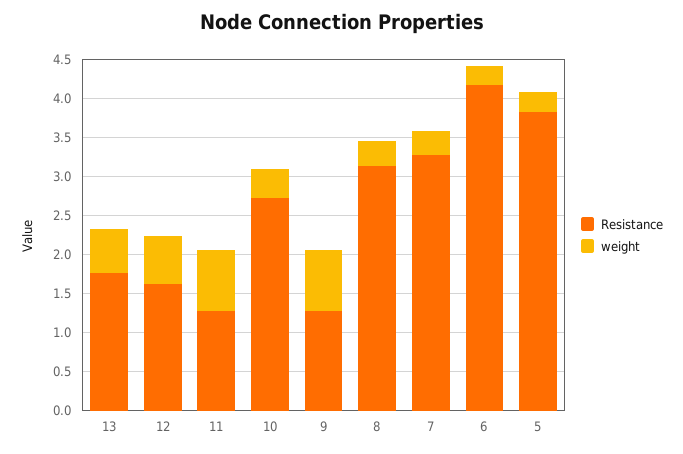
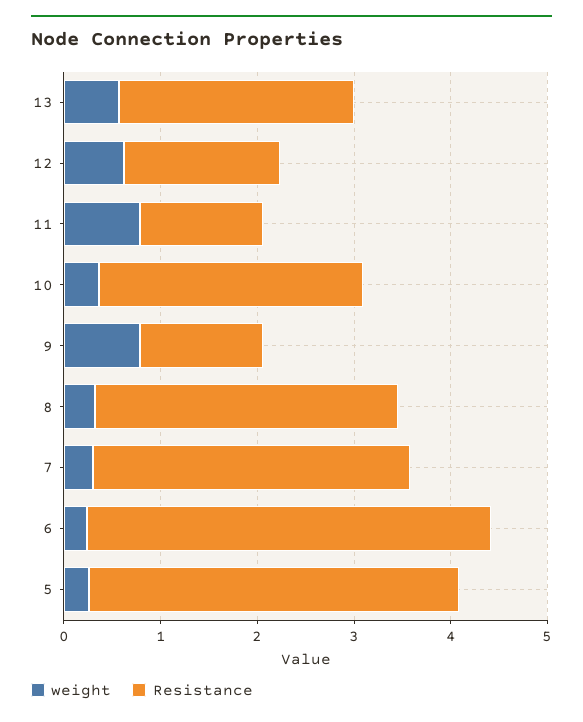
Resistance, 13: 1.75 -> 2.4

